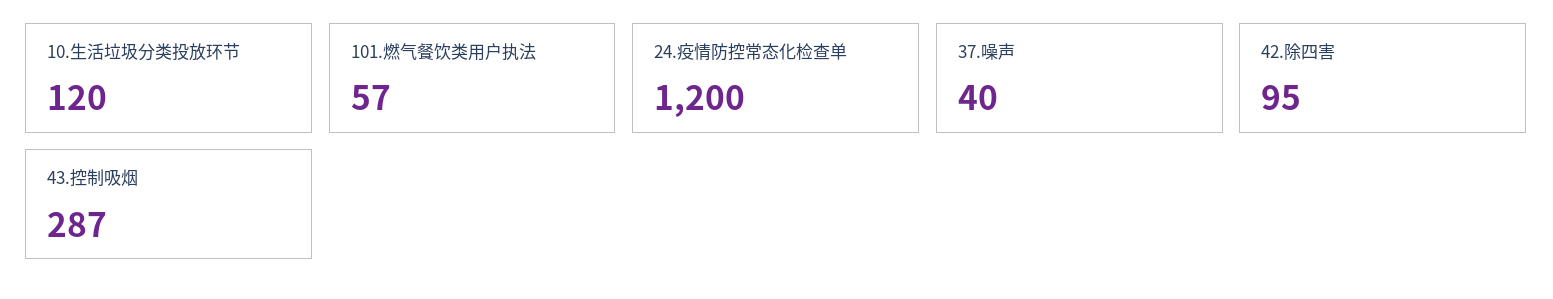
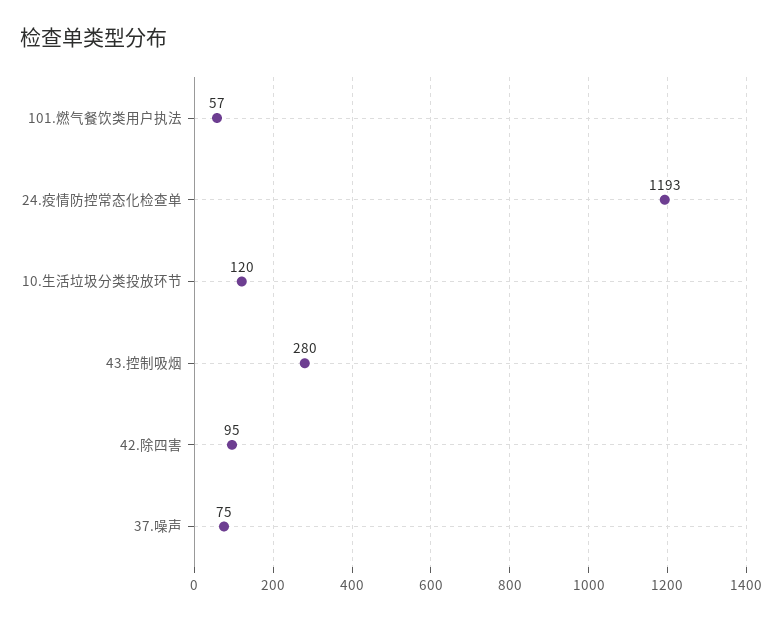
24.疫情防控常态化检查单: 1200 -> 1193
37.噪声: 40 -> 75
43.控制吸烟: 287 -> 280

